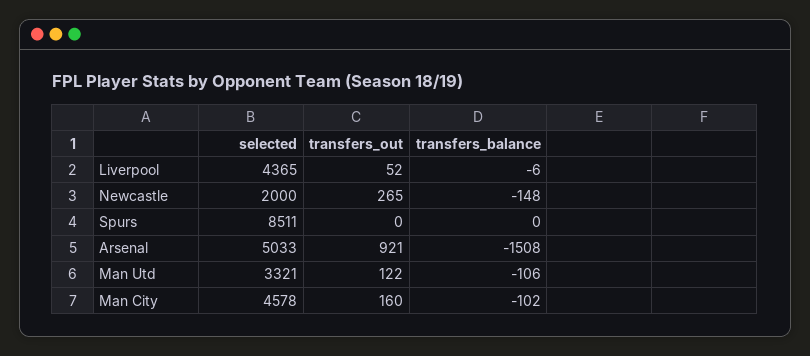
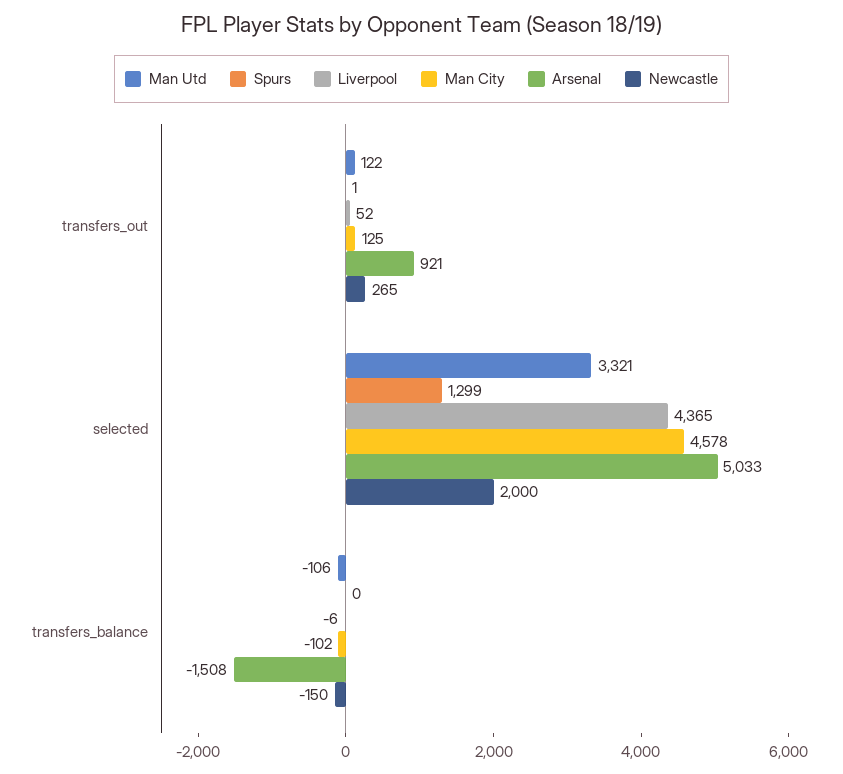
Newcastle, transfers_balance: -148 -> -150
Spurs, selected: 8511 -> 1299
Spurs, transfers_out: 0 -> 1
Man City, transfers_out: 160 -> 125

